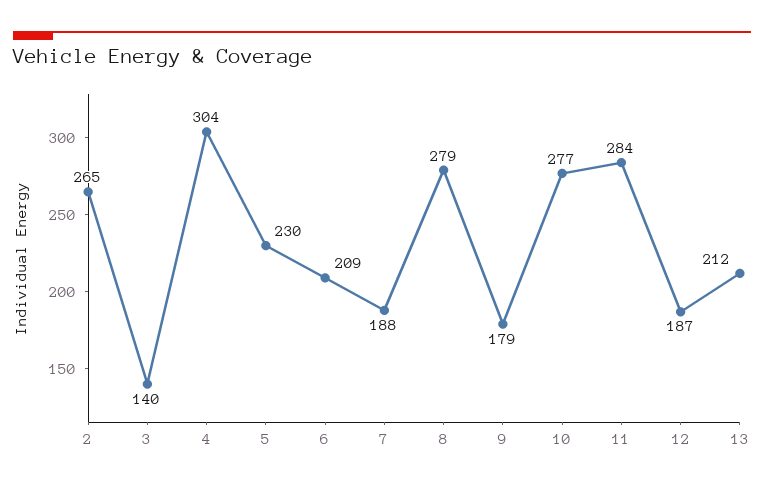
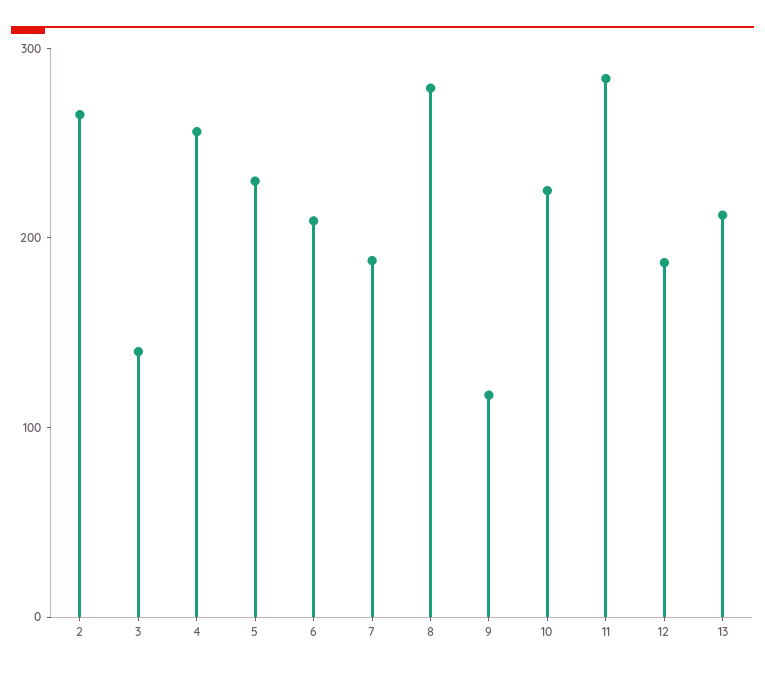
4: 304 -> 260
9: 179 -> 120
10: 277 -> 220

